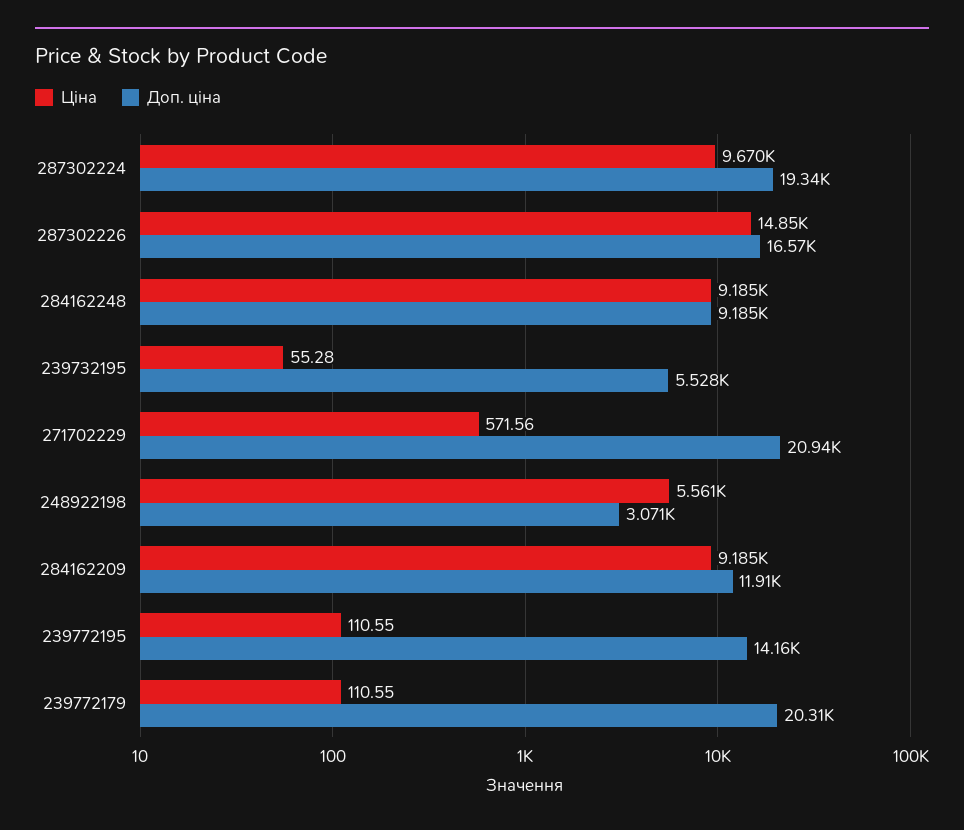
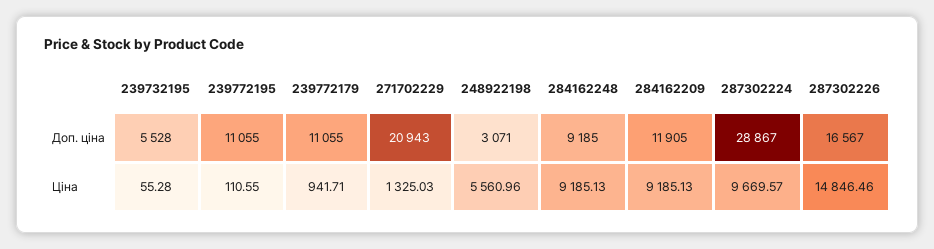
Доп. ціна, 287302224: 19340 -> 28867
Ціна, 271702229: 571.56 -> 1325.03
Доп. ціна, 239772195: 14160 -> 11055
Ціна, 239772179: 110.55 -> 941.71
Доп. ціна, 239772179: 20310 -> 11055

